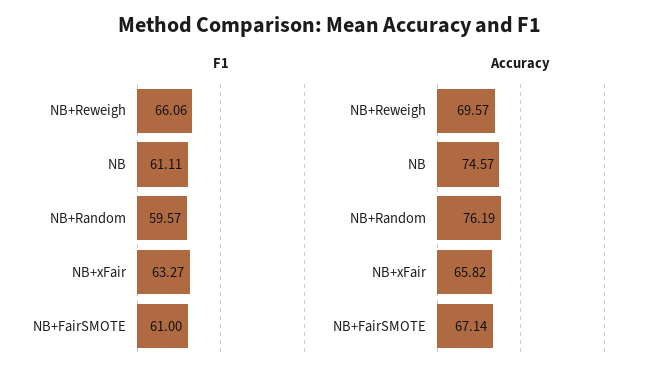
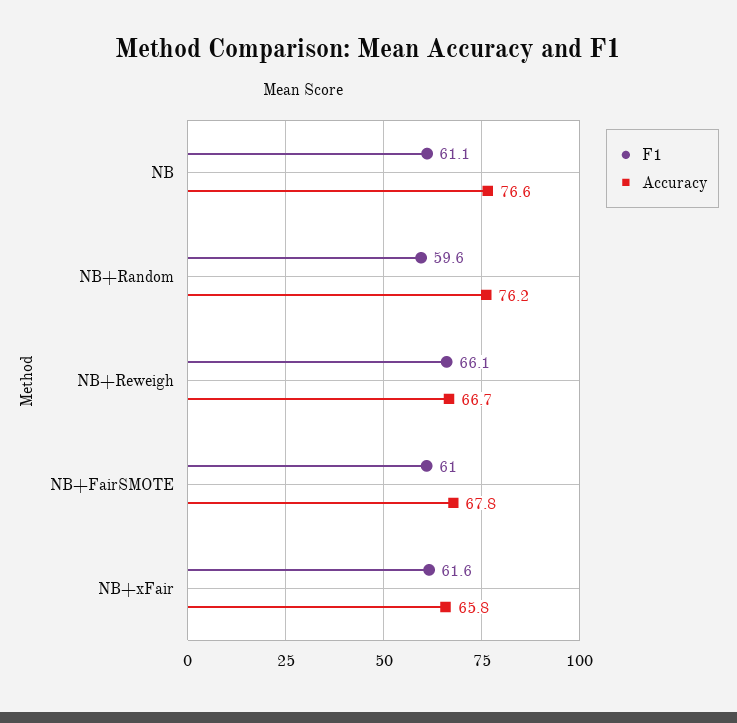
F1, NB+xFair: 63.27 -> 61.6
Accuracy, NB+Reweigh: 69.57 -> 66.7
Accuracy, NB: 74.57 -> 76.6
Accuracy, NB+FairSMOTE: 67.14 -> 67.8

